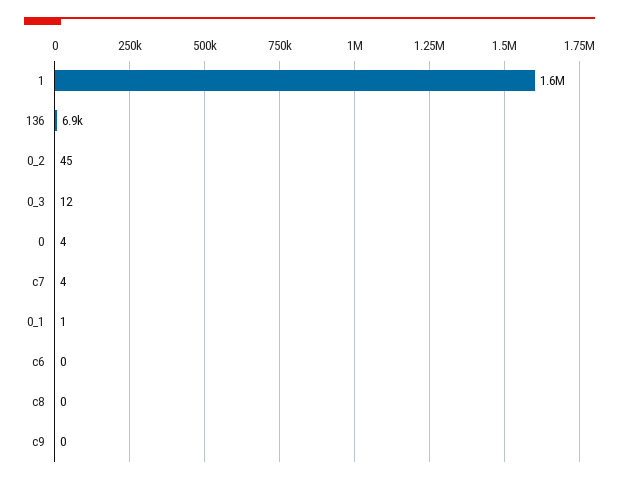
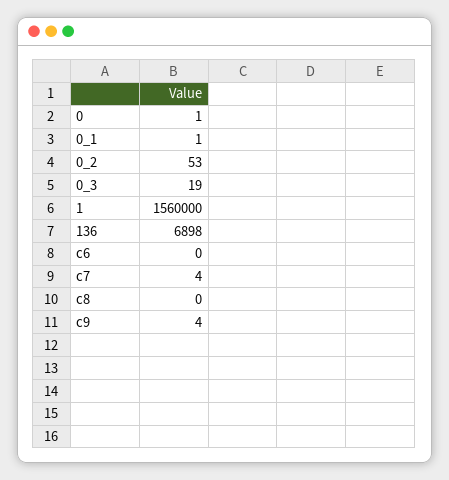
0_2: 45 -> 53
0_3: 12 -> 19
0: 4 -> 1
c9: 0 -> 4

